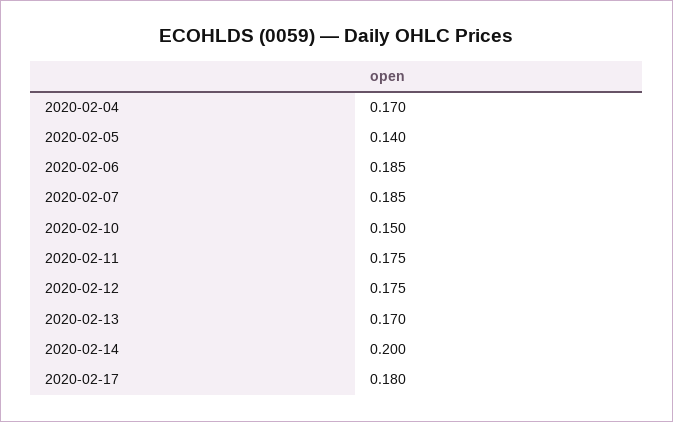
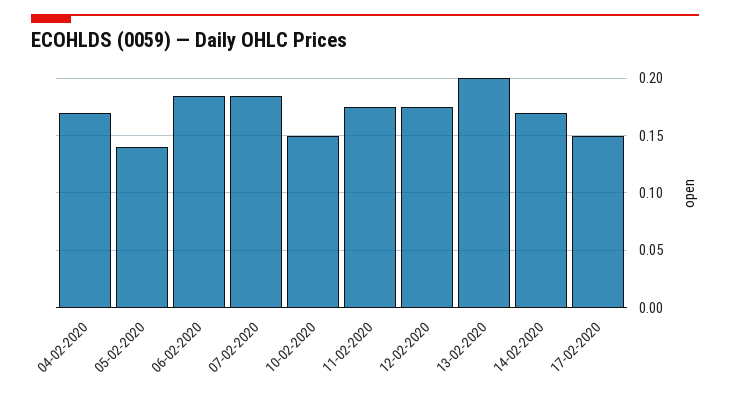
2020-02-13: 0.17 -> 0.2
2020-02-14: 0.2 -> 0.17
2020-02-17: 0.18 -> 0.15

